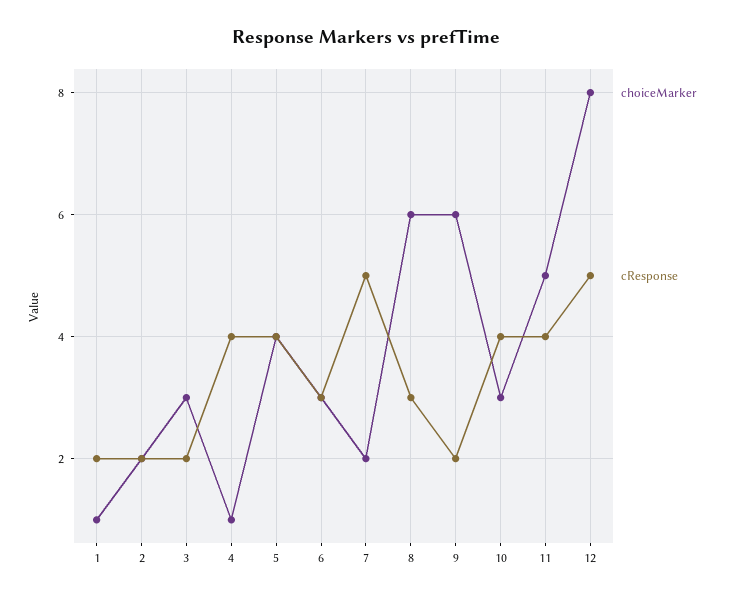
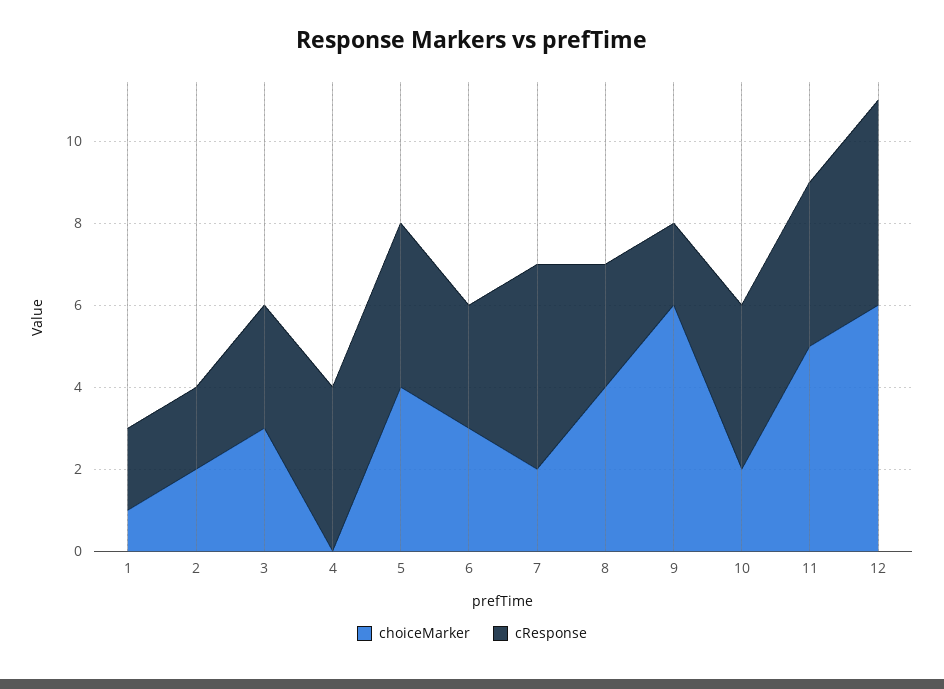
cResponse, 3: 2 -> 3
choiceMarker, 4: 1 -> 0
choiceMarker, 8: 6 -> 4
choiceMarker, 10: 3 -> 2
choiceMarker, 12: 8 -> 6

